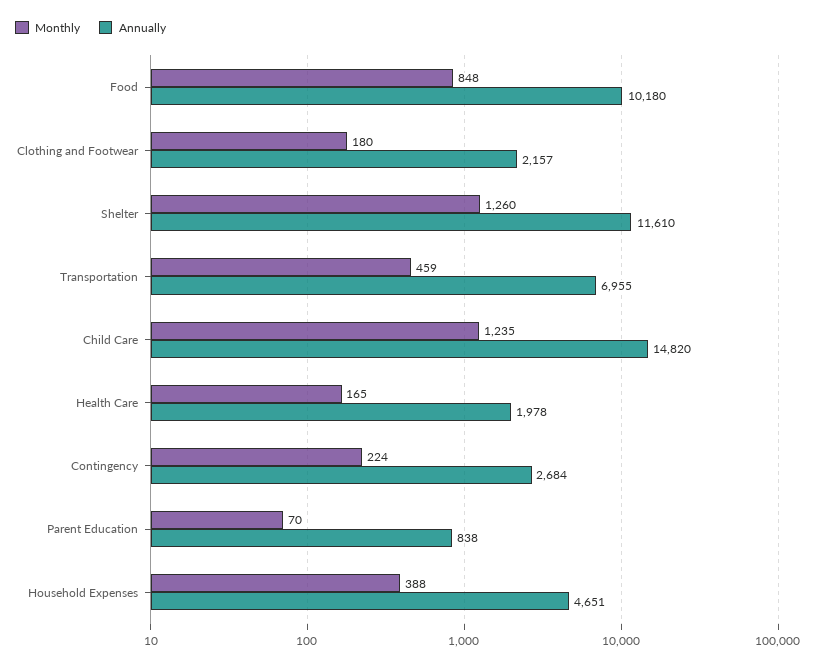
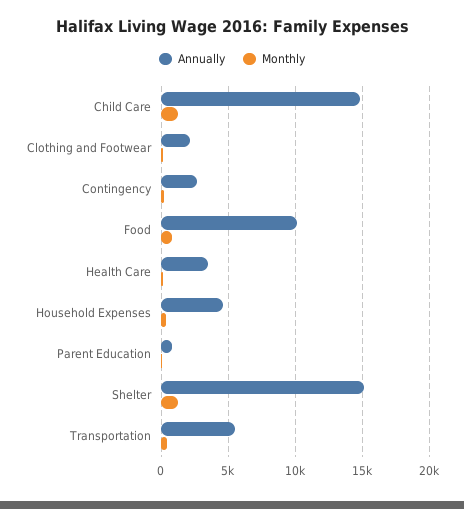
Annually, Shelter: 11610 -> 15000
Annually, Transportation: 6955 -> 5500
Annually, Health Care: 1978 -> 3500

